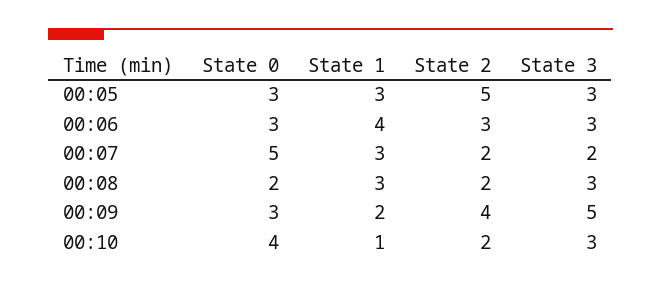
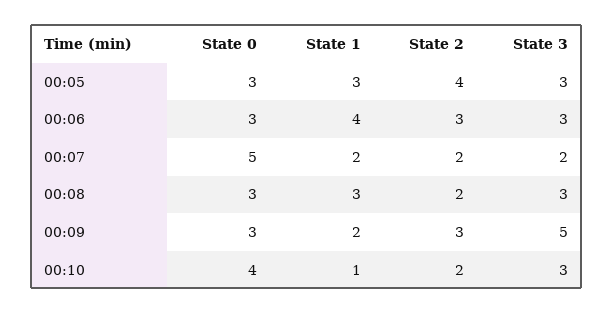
State 2, 00:05: 5 -> 4
State 1, 00:07: 3 -> 2
State 0, 00:08: 2 -> 3
State 2, 00:09: 4 -> 3

